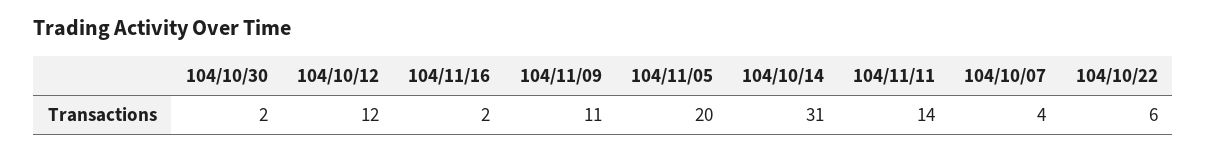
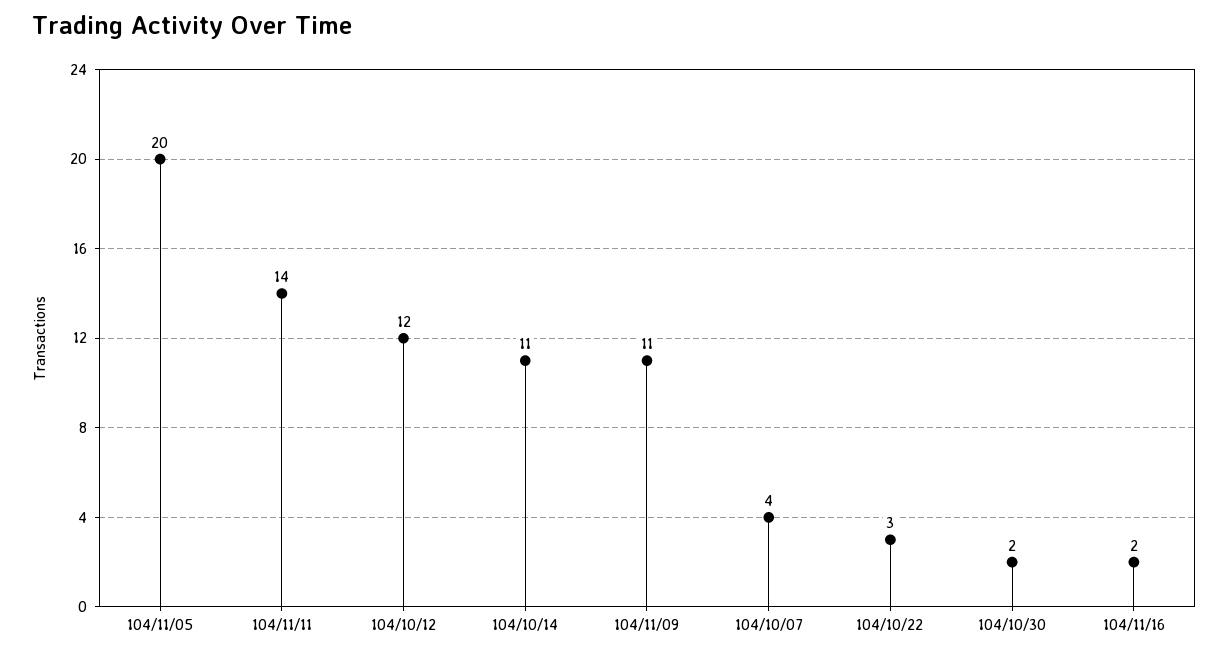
104/10/14: 31 -> 11
104/10/22: 6 -> 3

